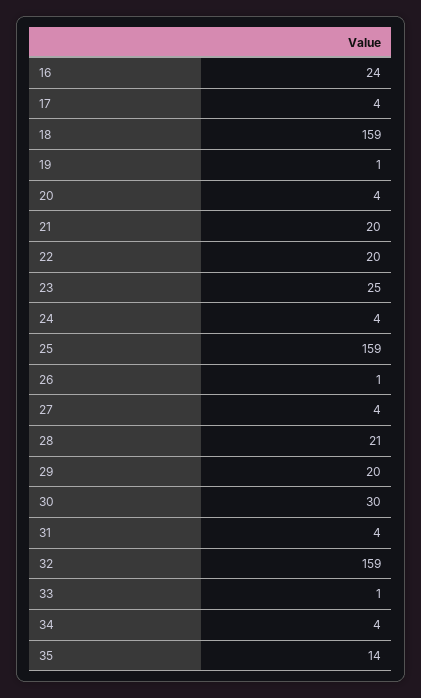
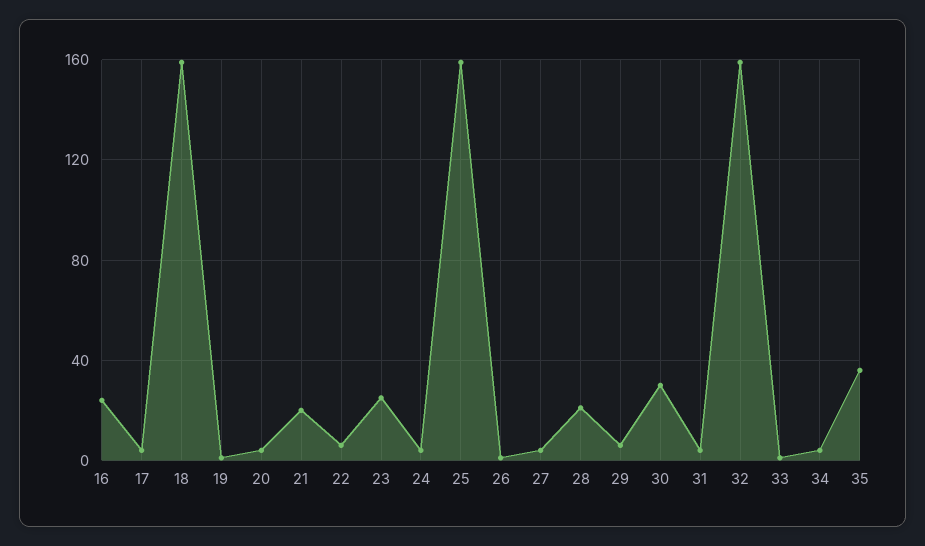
22: 20 -> 5
29: 20 -> 5
35: 14 -> 35

